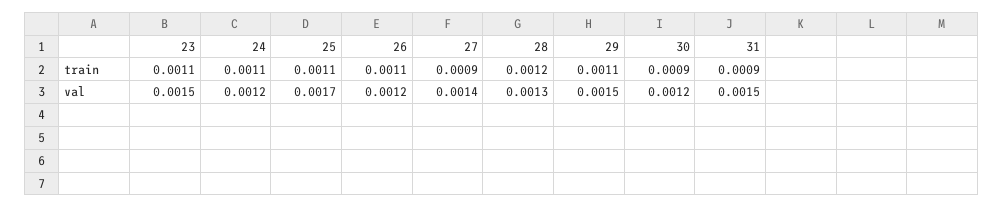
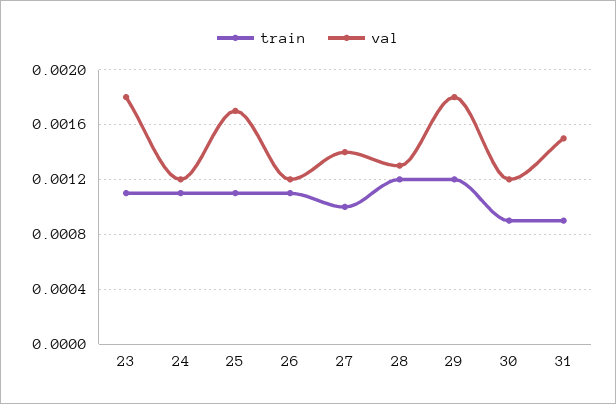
train, 27: 0.0009 -> 0.001
train, 29: 0.0011 -> 0.0012
val, 23: 0.0015 -> 0.0018
val, 29: 0.0015 -> 0.0018

